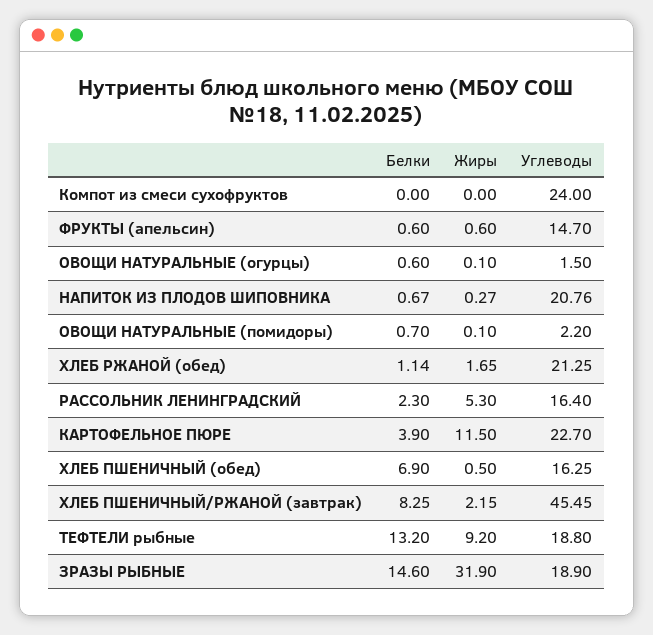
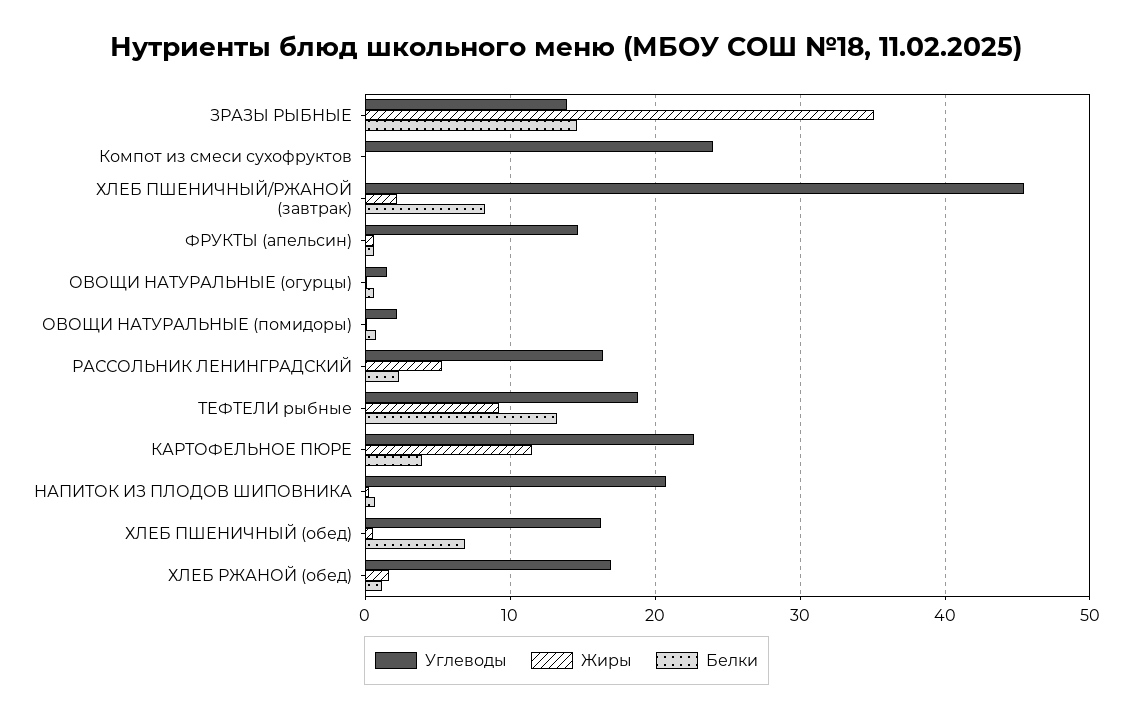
Углеводы, ХЛЕБ РЖАНОЙ (обед): 21.25 -> 17
Жиры, ЗРАЗЫ РЫБНЫЕ: 31.9 -> 35
Углеводы, ЗРАЗЫ РЫБНЫЕ: 18.9 -> 14

